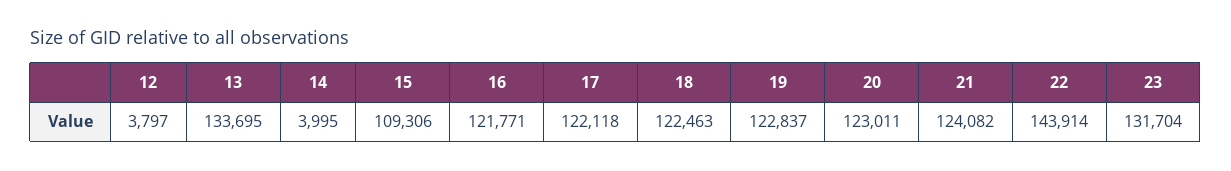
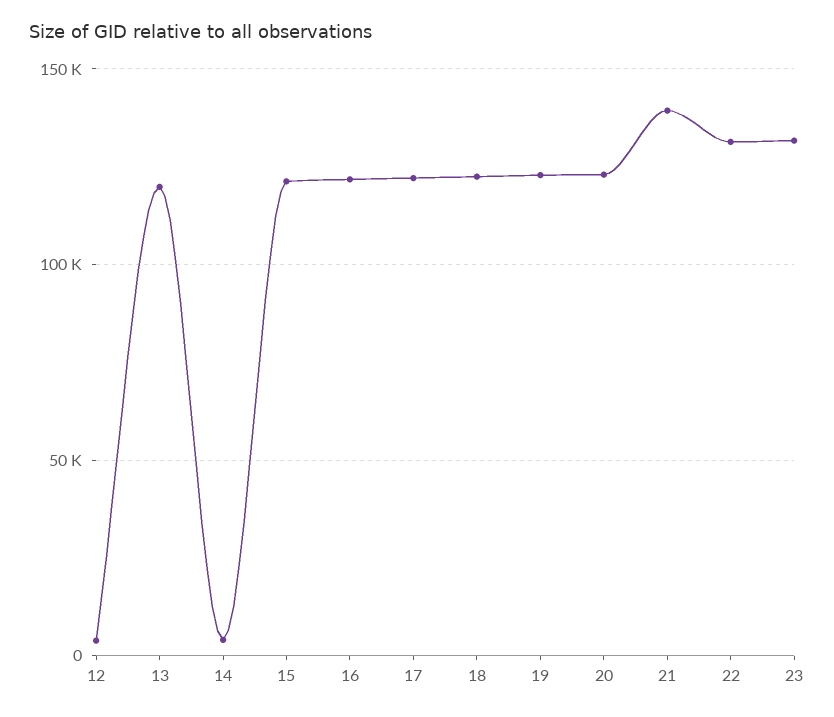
13: 133695 -> 120000
15: 109306 -> 120000
21: 124082 -> 140000
22: 143914 -> 130000

